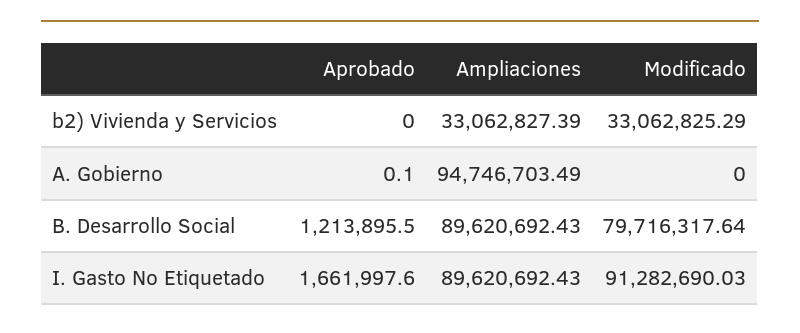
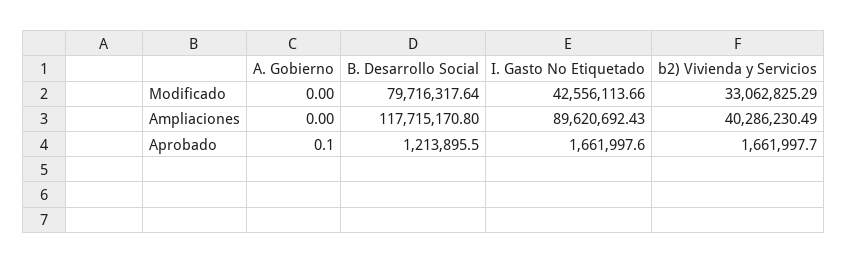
Aprobado, b2) Vivienda y Servicios: 0 -> 1661997.7
Ampliaciones, b2) Vivienda y Servicios: 33062827.39 -> 40286230.49
Ampliaciones, A. Gobierno: 94746703.49 -> 0
Ampliaciones, B. Desarrollo Social: 89620692.43 -> 117715170.8
Modificado, I. Gasto No Etiquetado: 91282690.03 -> 42556113.66

